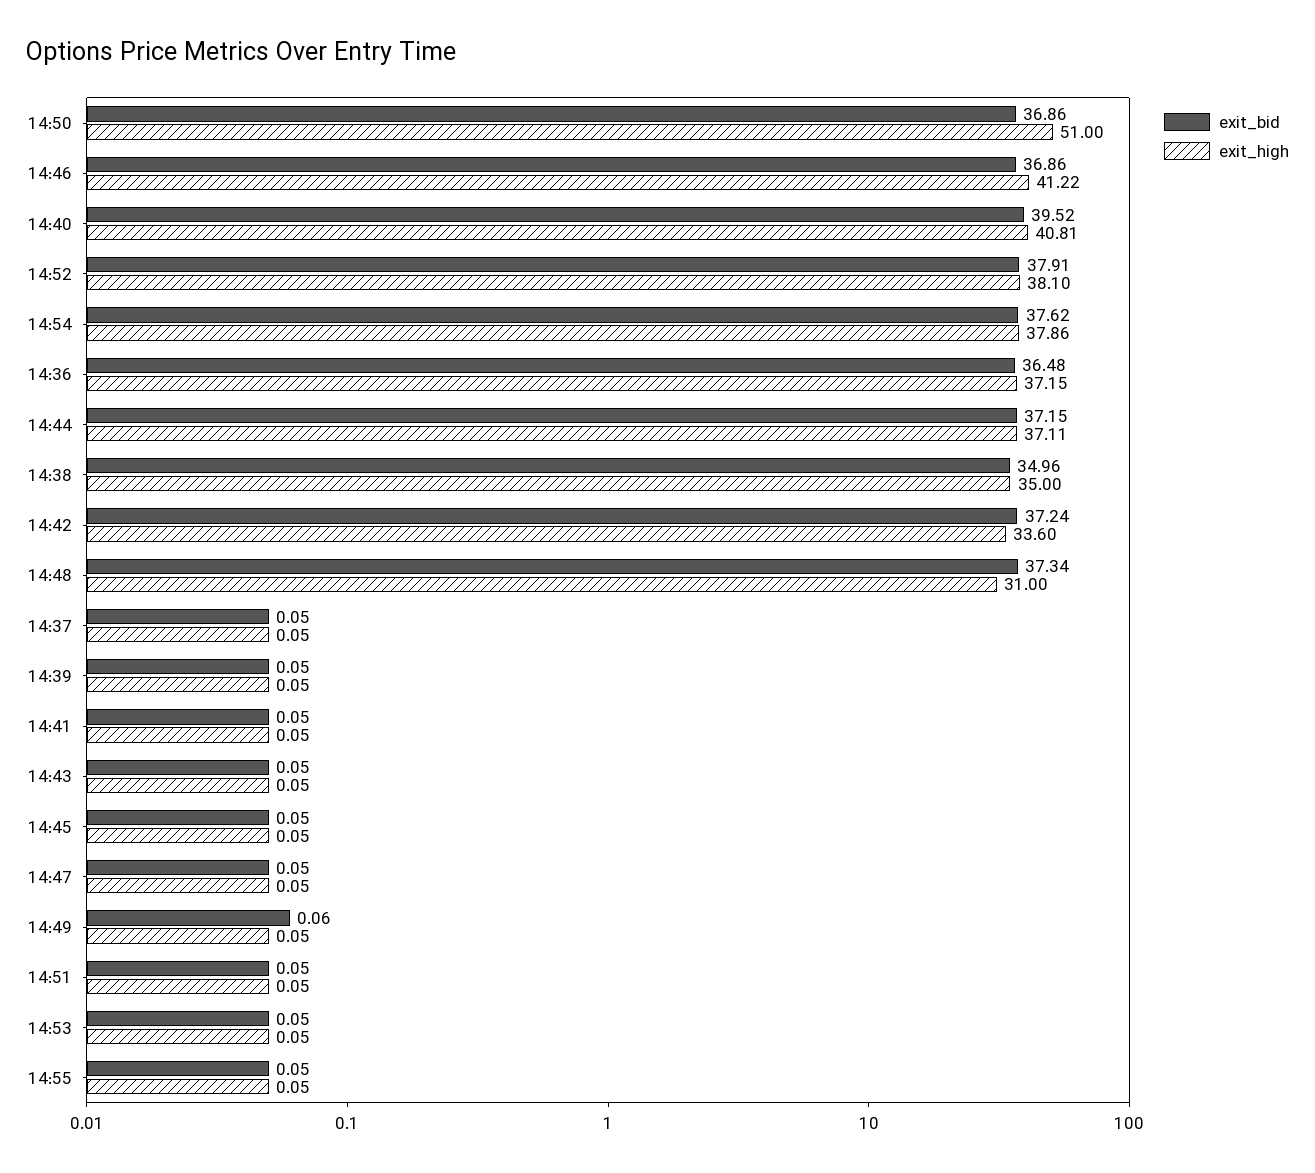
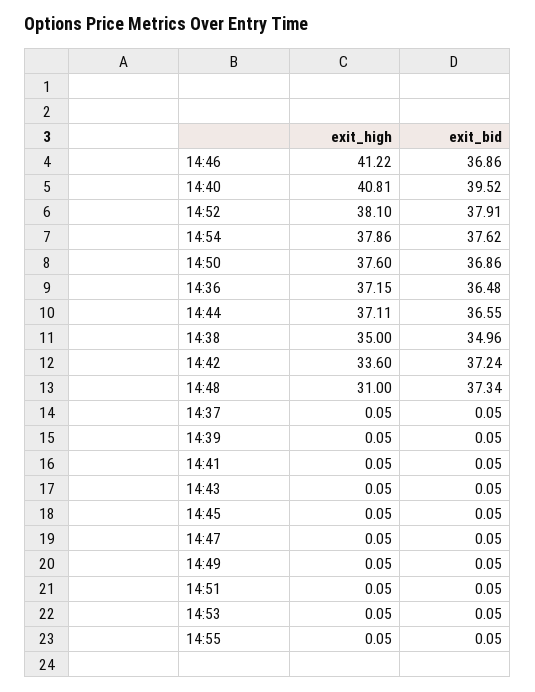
exit_high, 14:50: 51 -> 37.6
exit_bid, 14:44: 37.15 -> 36.55
exit_bid, 14:49: 0.06 -> 0.05

